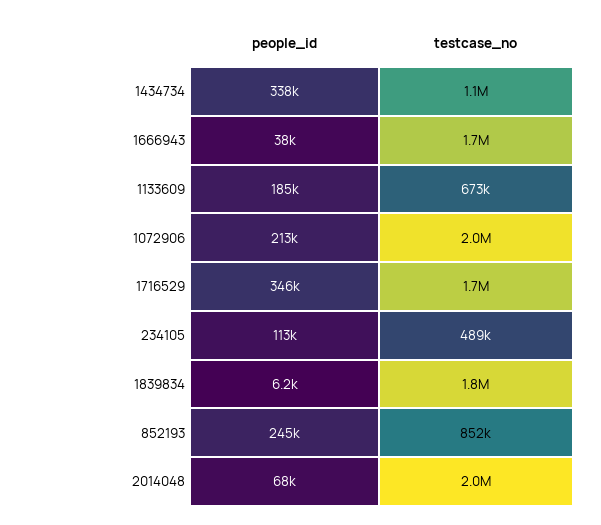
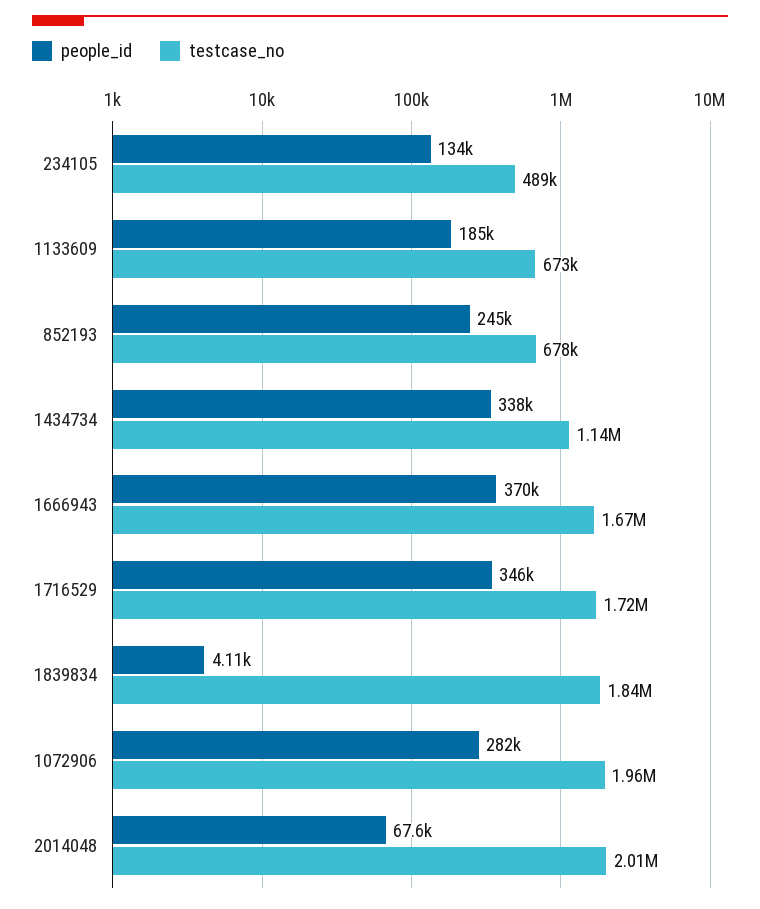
people_id, 1666943: 38000 -> 370000
people_id, 1072906: 213000 -> 282000
people_id, 234105: 113000 -> 134000
people_id, 1839834: 6200 -> 4110
testcase_no, 852193: 852000 -> 678000

